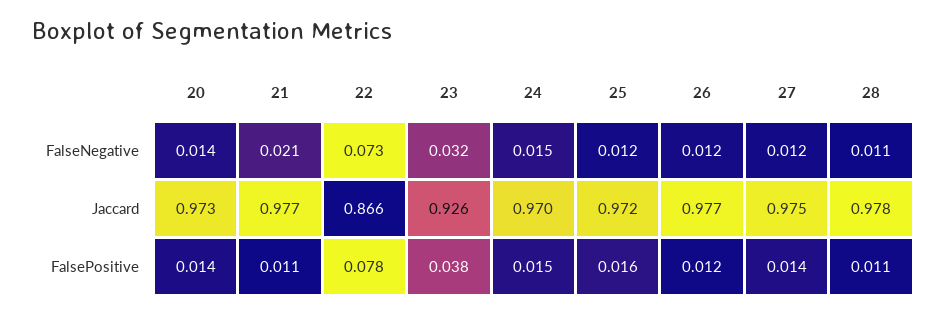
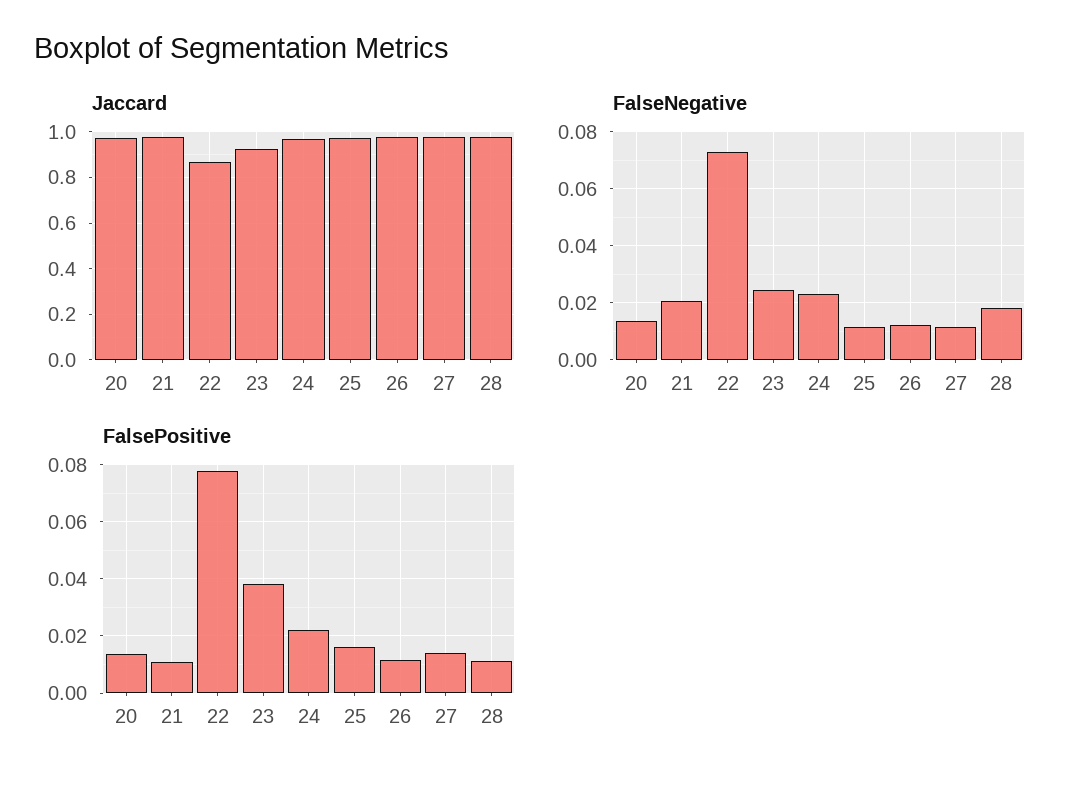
FalseNegative, 23: 0.032 -> 0.025
FalseNegative, 24: 0.015 -> 0.0225
FalseNegative, 28: 0.011 -> 0.0175
FalsePositive, 24: 0.015 -> 0.0225

